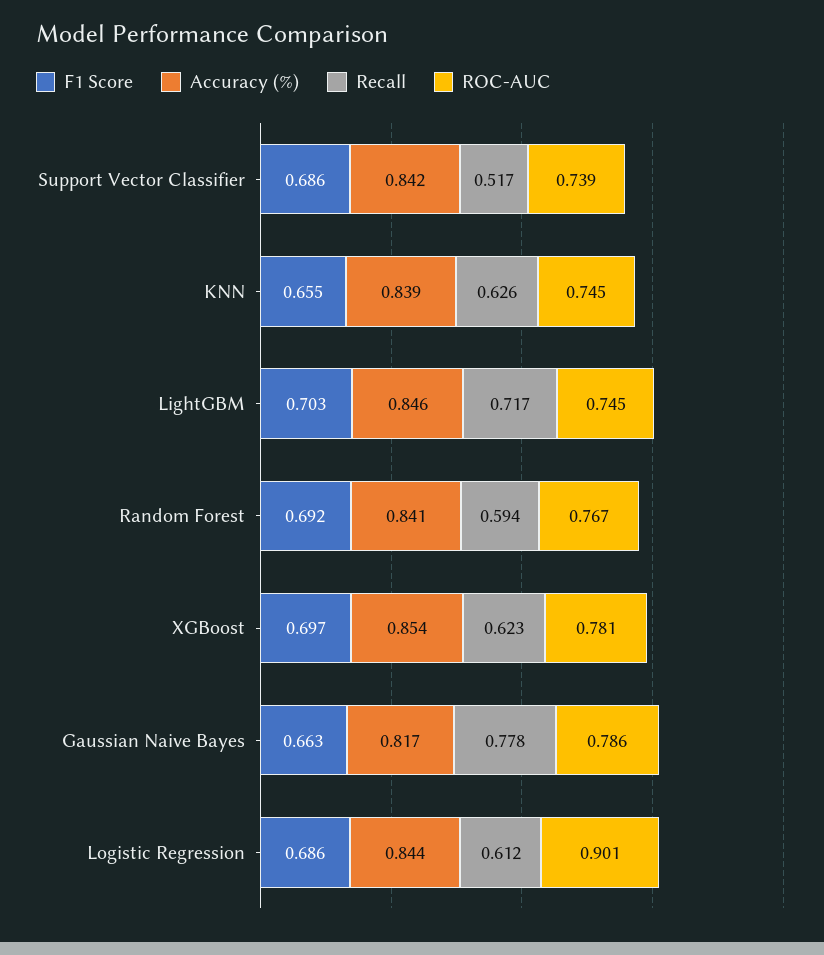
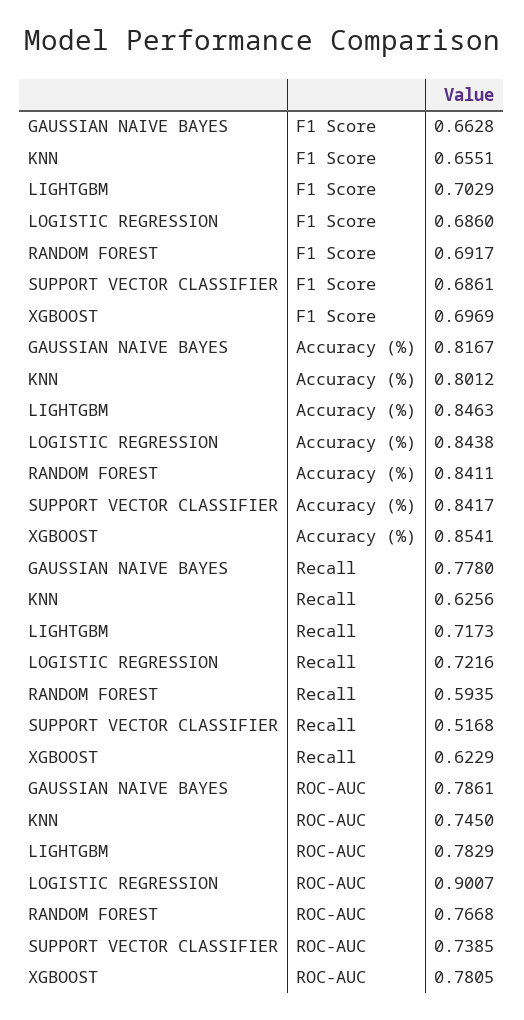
Accuracy (%), KNN: 0.839 -> 0.8012
ROC-AUC, LightGBM: 0.745 -> 0.7829
Recall, Logistic Regression: 0.612 -> 0.7216

